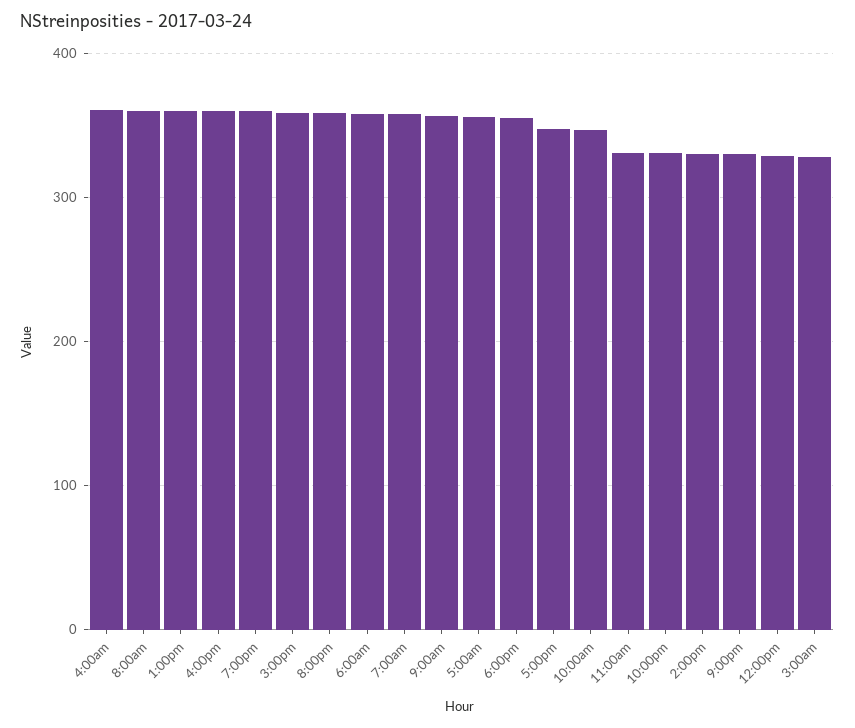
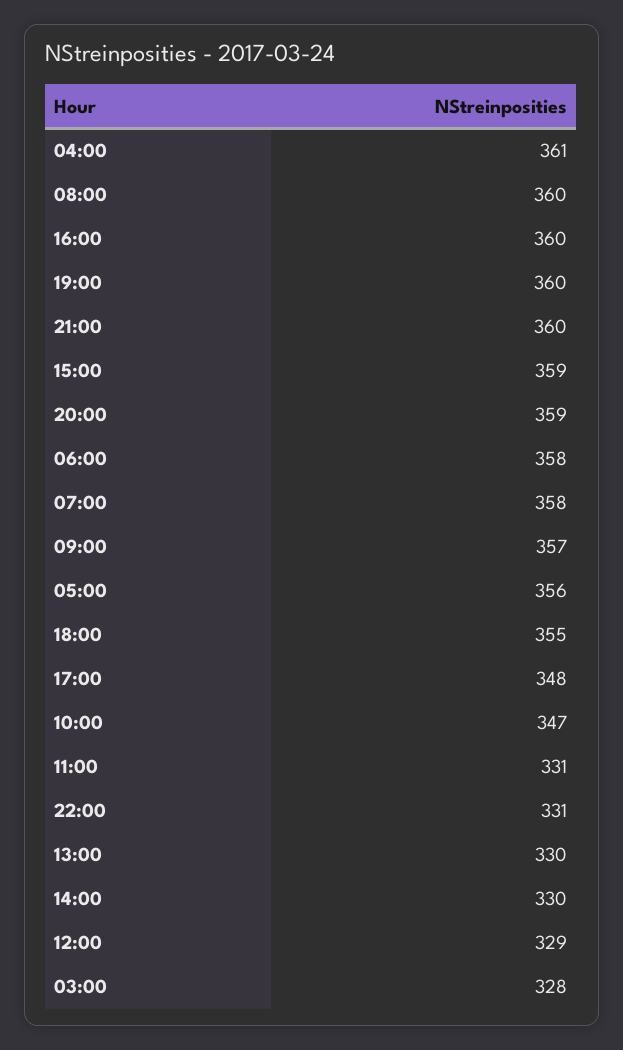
1:00pm: 360 -> 330
9:00pm: 330 -> 360

